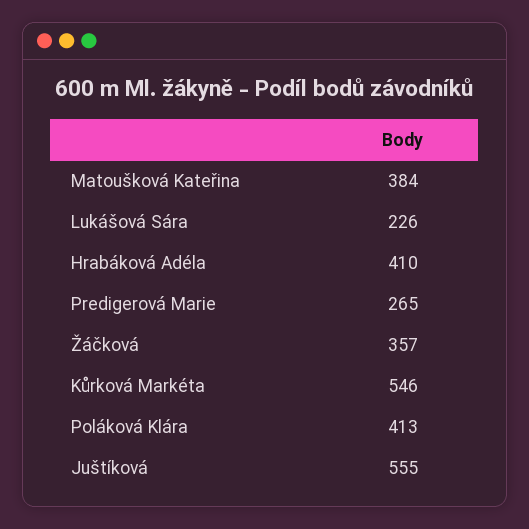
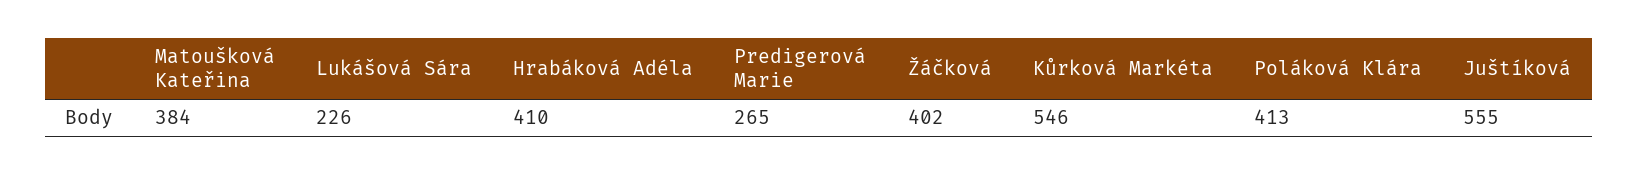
Žáčková: 357 -> 402

